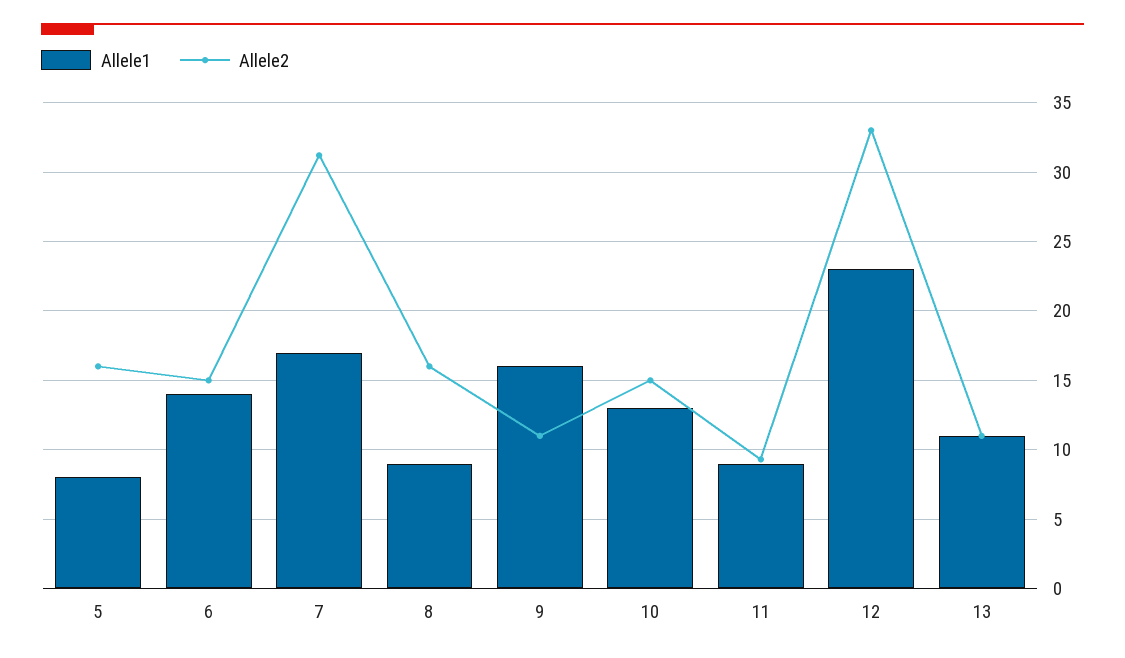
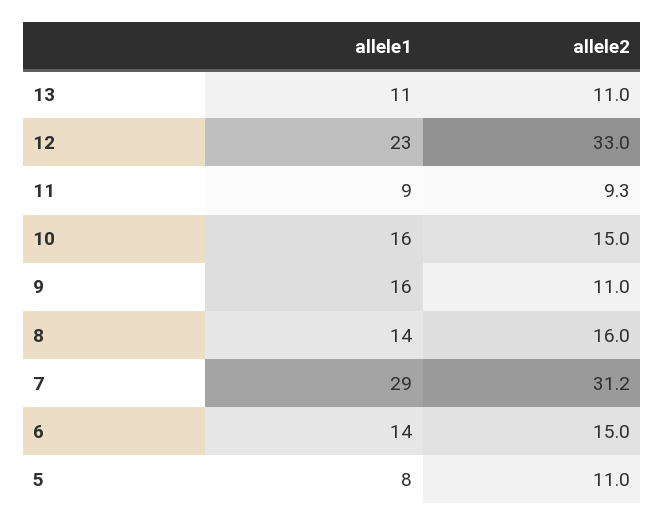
Allele2, 5: 16 -> 11
Allele1, 7: 17 -> 29
Allele1, 8: 9 -> 14
Allele1, 10: 13 -> 16

